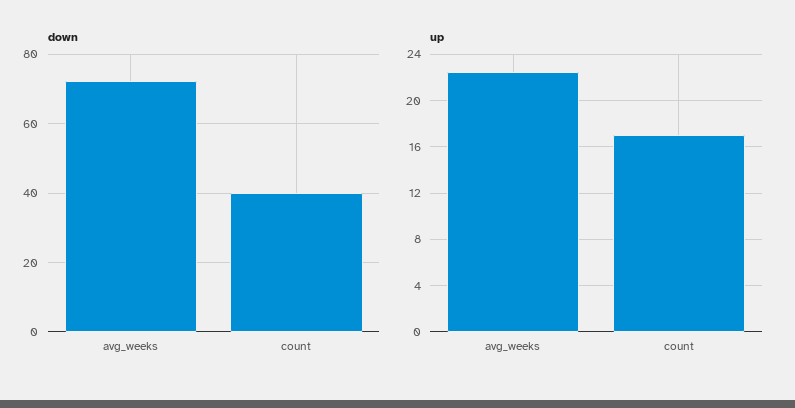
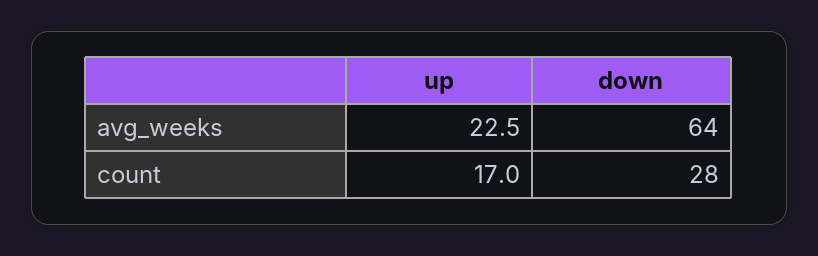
down, avg_weeks: 72 -> 64
down, count: 40 -> 28

